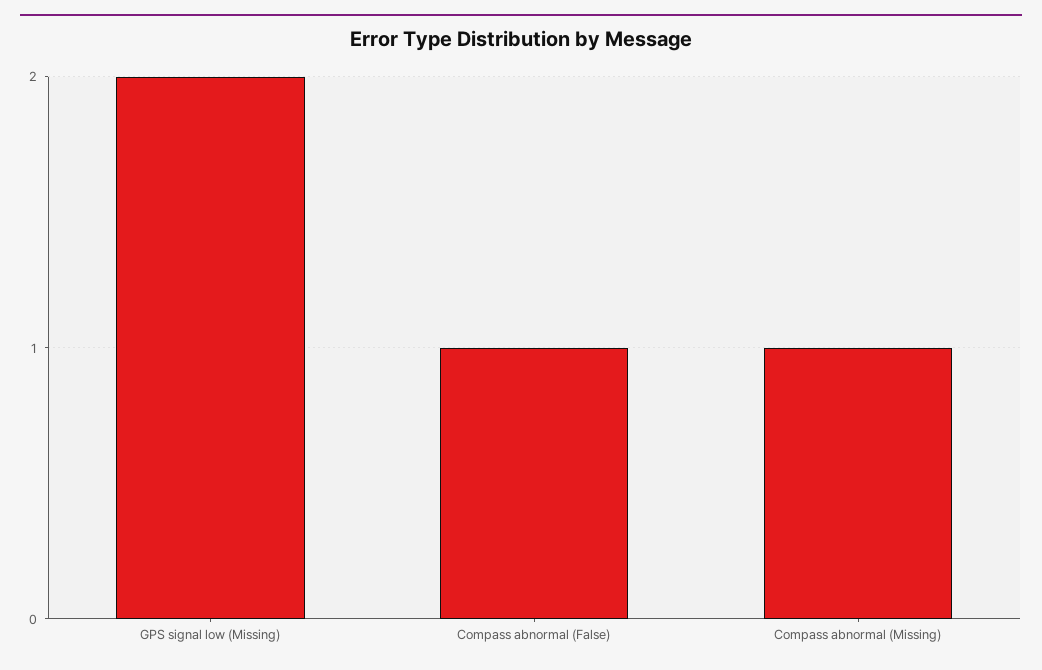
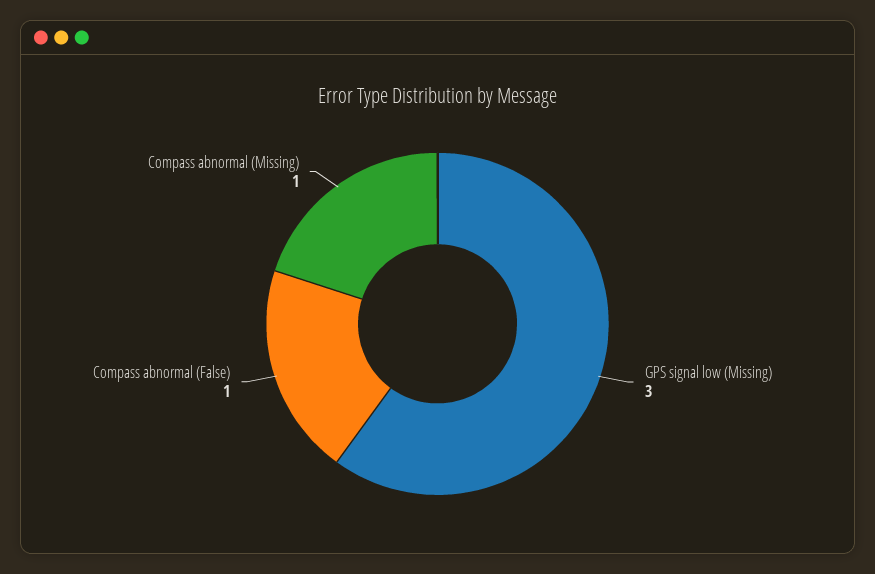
GPS signal low (Missing): 2 -> 3

